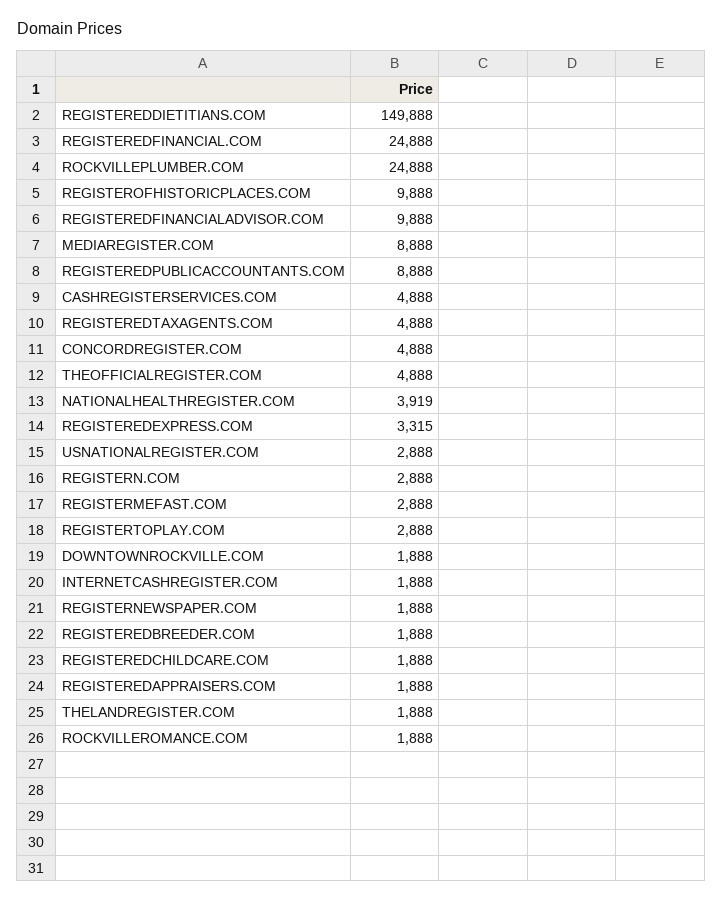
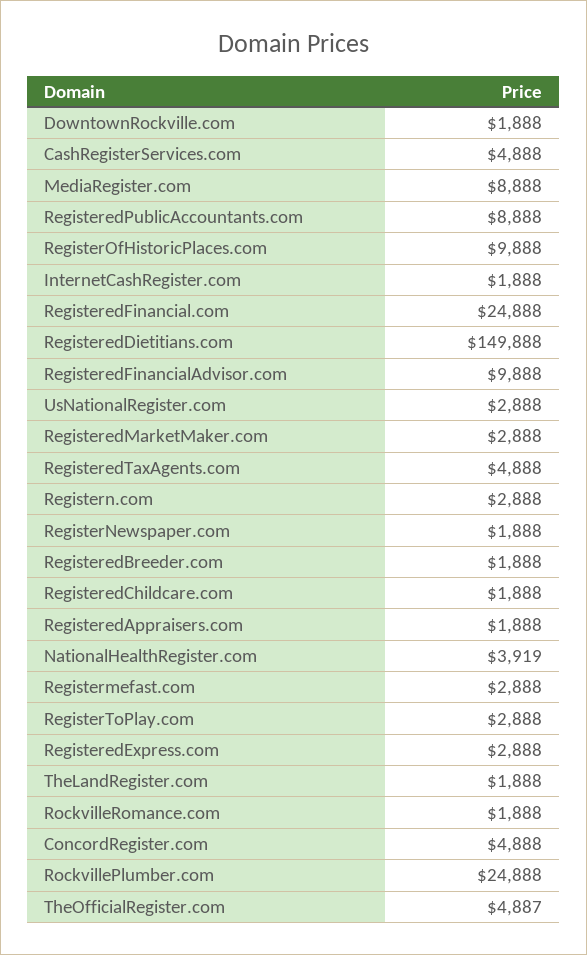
THEOFFICIALREGISTER.COM: 4888 -> 4887
REGISTEREDEXPRESS.COM: 3315 -> 2888
RegisteredMarketMaker.com: none -> 2888

